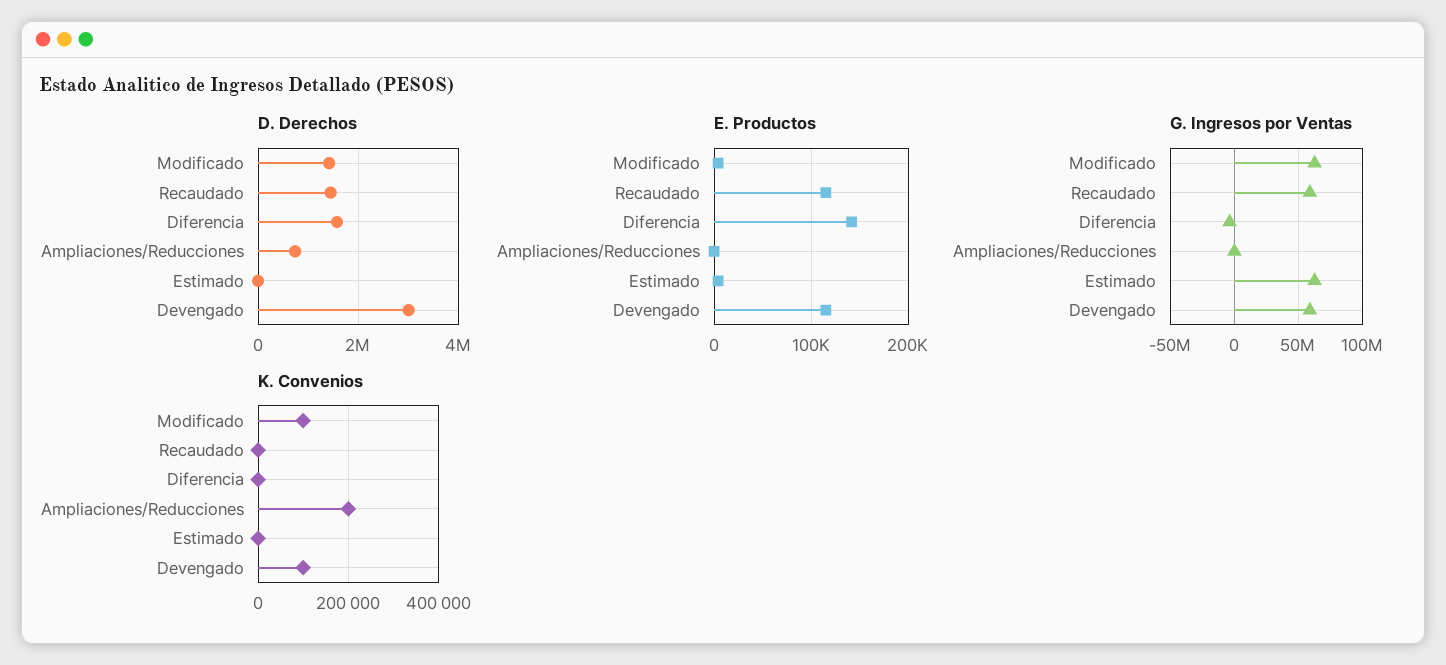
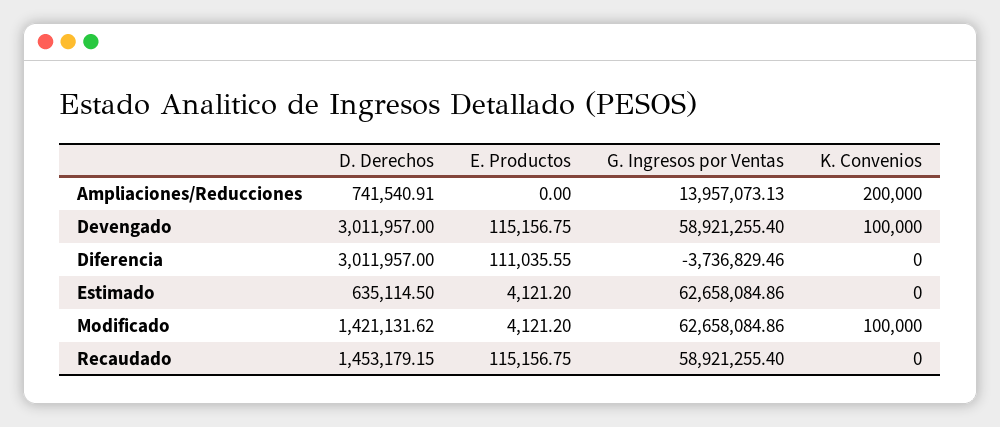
D. Derechos, Diferencia: 1600000 -> 3011957
D. Derechos, Estimado: 0 -> 635114.5
E. Productos, Diferencia: 140000 -> 111035.55
G. Ingresos por Ventas, Ampliaciones/Reducciones: 0 -> 13957073.13

